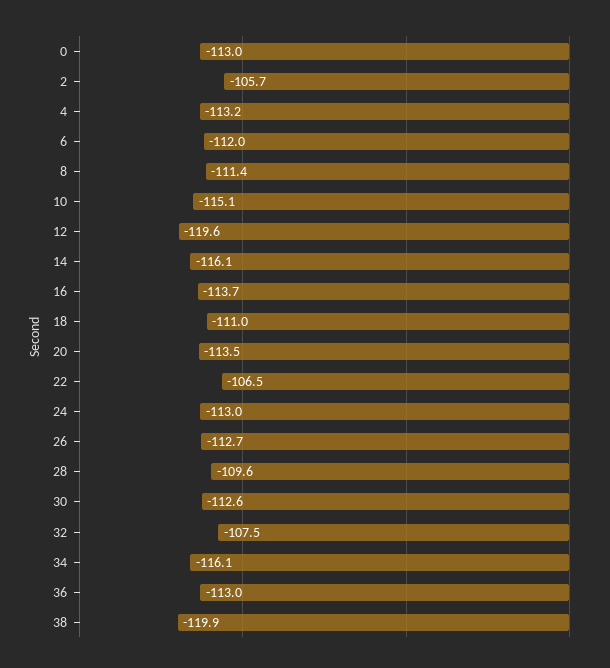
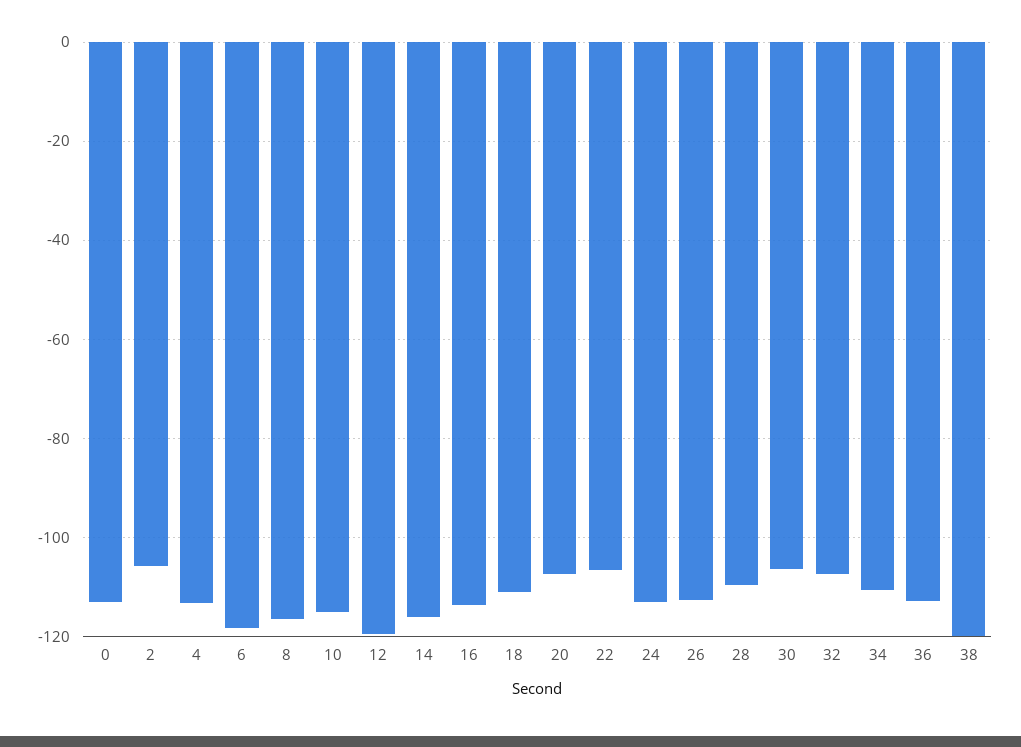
6: -112 -> -118
8: -111.4 -> -116
20: -113.5 -> -108
30: -112.6 -> -106
34: -116.1 -> -110

